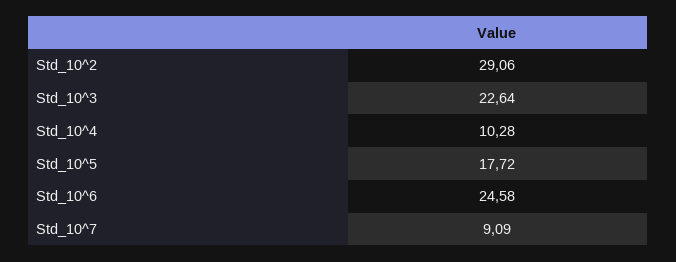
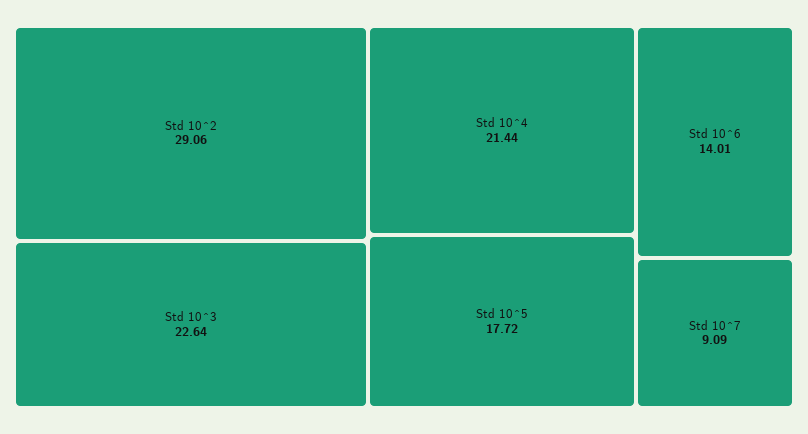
Std_10^4: 10.28 -> 21.44
Std_10^6: 24.58 -> 14.01

